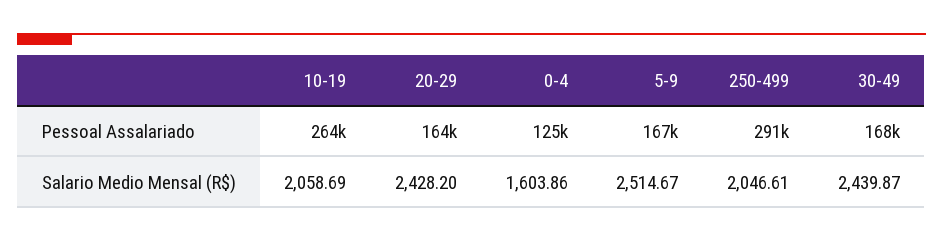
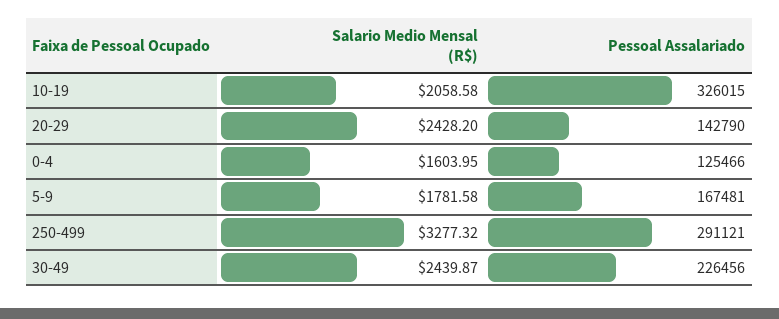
10-19, Pessoal Assalariado: 264000 -> 326015
20-29, Pessoal Assalariado: 164000 -> 142790
30-49, Pessoal Assalariado: 168000 -> 226456
10-19, Salario Medio Mensal (R$): 2058.69 -> 2058.58
0-4, Salario Medio Mensal (R$): 1603.86 -> 1603.95
5-9, Salario Medio Mensal (R$): 2514.67 -> 1781.58
250-499, Salario Medio Mensal (R$): 2046.61 -> 3277.32

